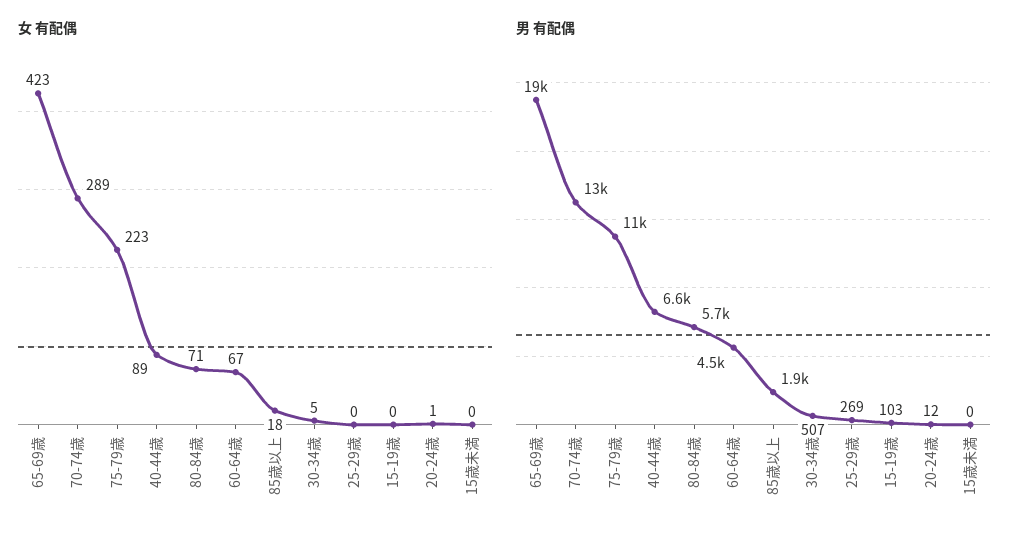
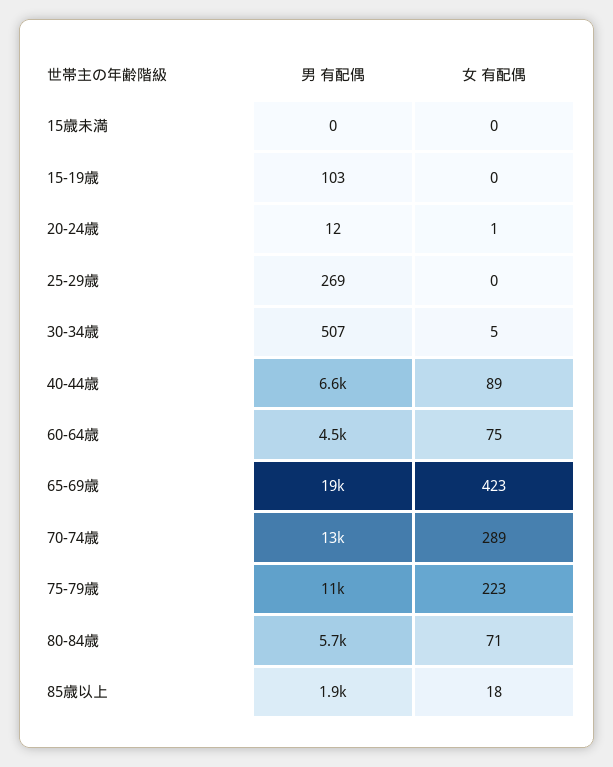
女 有配偶, 60-64歳: 67 -> 75

